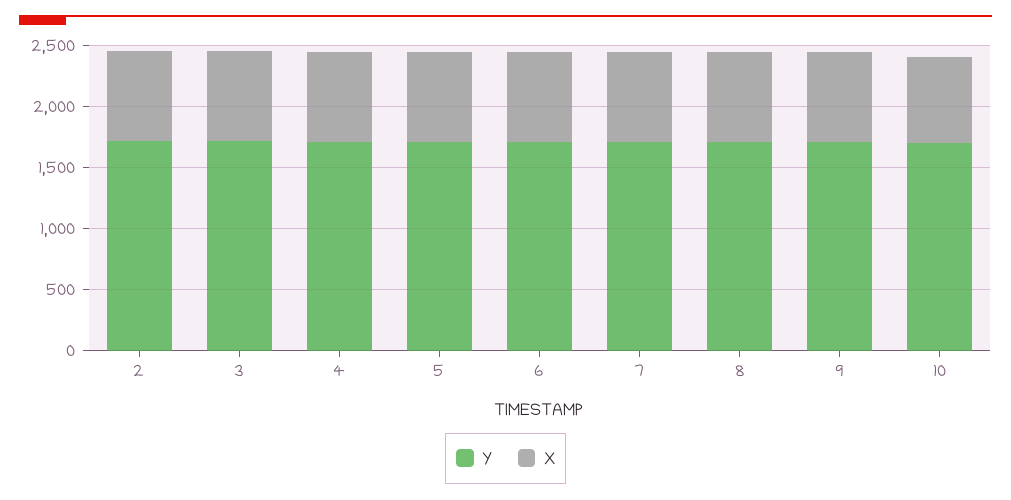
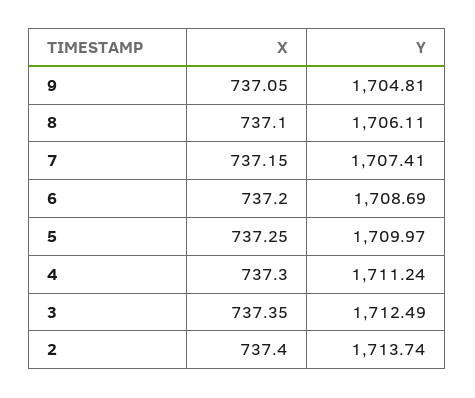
Y, 10: 1700 -> none
X, 10: 700 -> none

